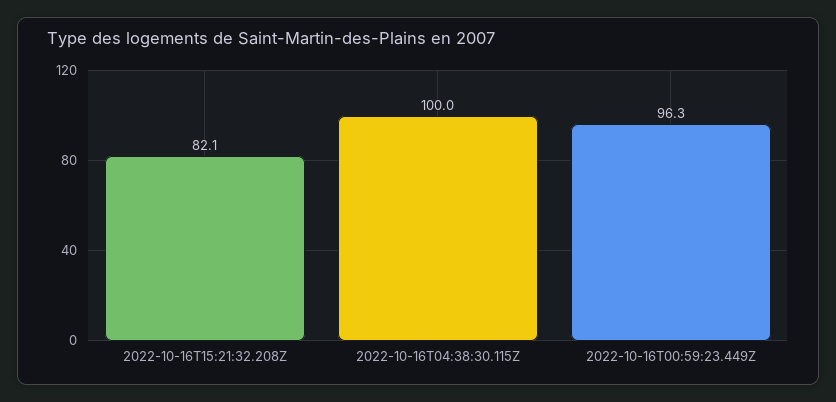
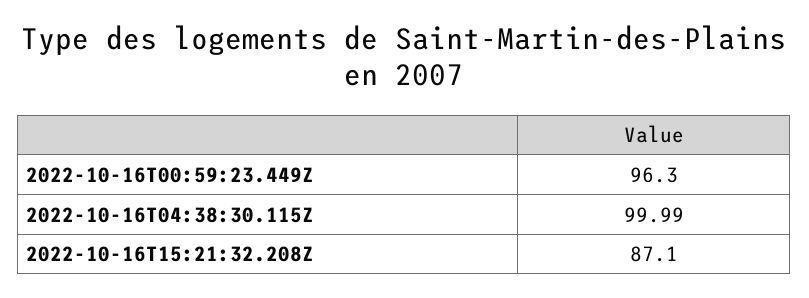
2022-10-16T15:21:32.208Z: 82.1 -> 87.1

